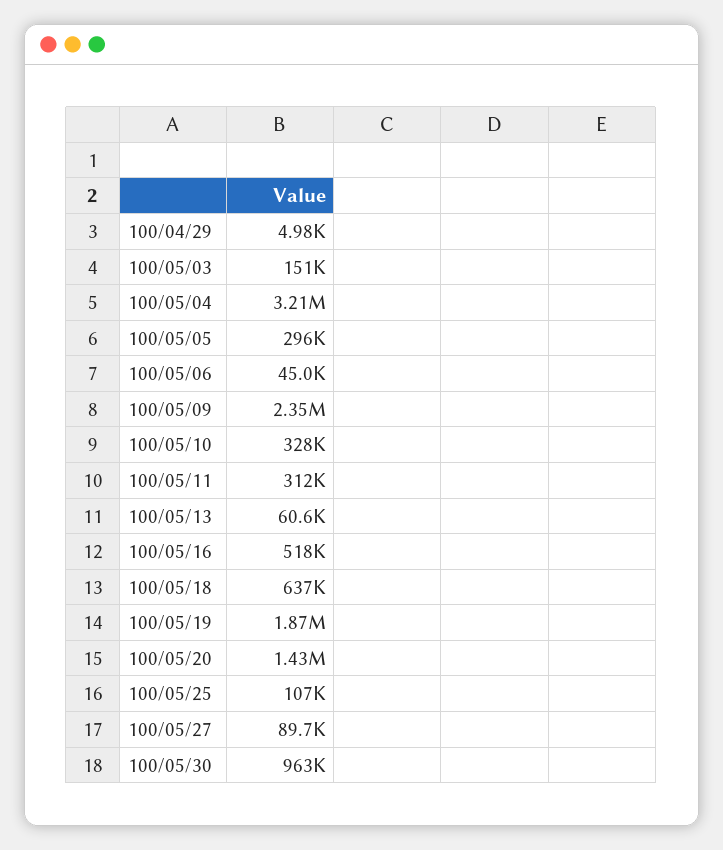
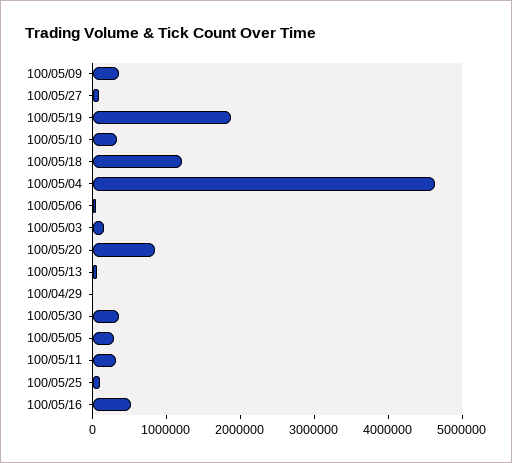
100/05/04: 3210000 -> 4600000
100/05/09: 2350000 -> 400000
100/05/18: 637000 -> 1200000
100/05/20: 1430000 -> 800000
100/05/30: 963000 -> 400000

